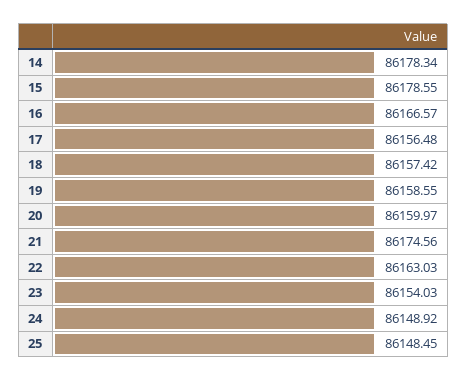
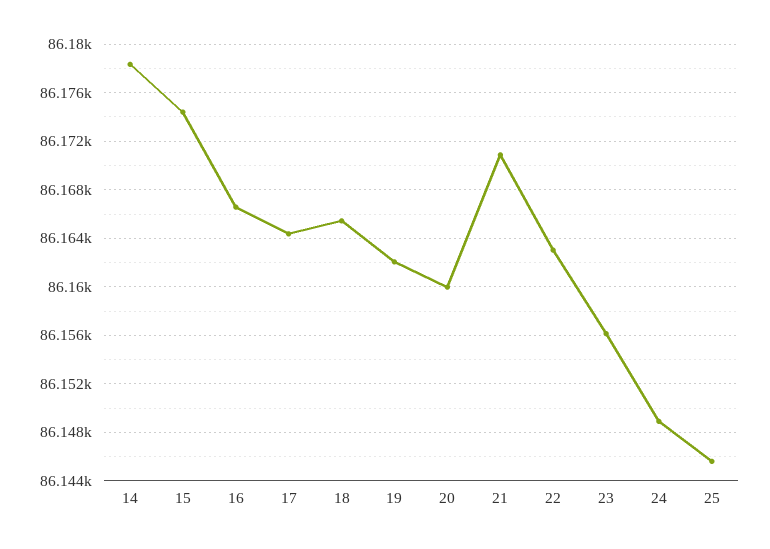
15: 86178.55 -> 86174.5
17: 86156.48 -> 86164.5
18: 86157.42 -> 86165.5
19: 86158.55 -> 86162
21: 86174.56 -> 86171
23: 86154.03 -> 86156
25: 86148.45 -> 86145.5

